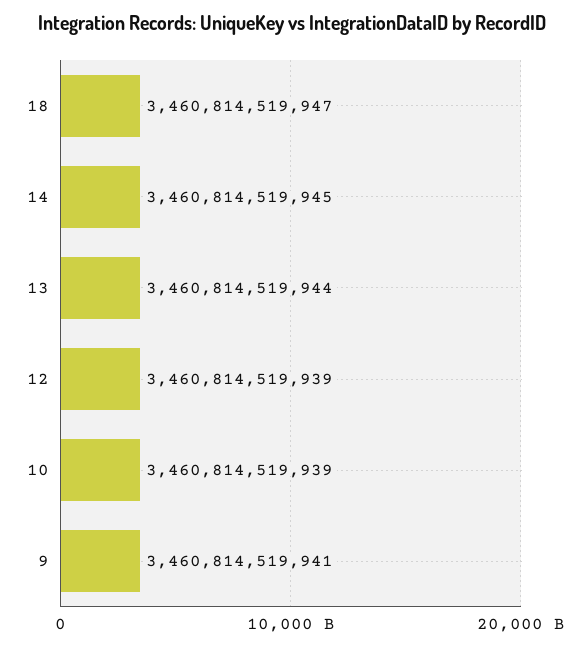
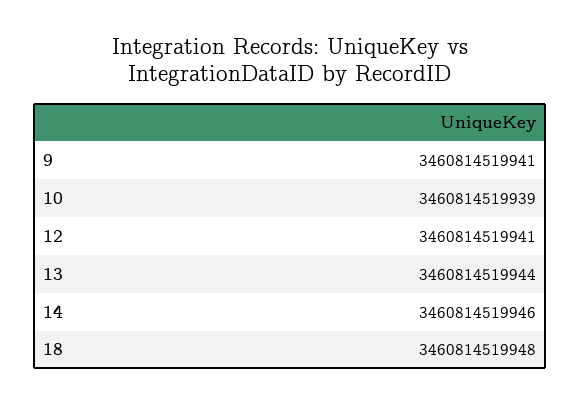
18: 3460814519947 -> 3460814519948
14: 3460814519945 -> 3460814519946
12: 3460814519939 -> 3460814519941

